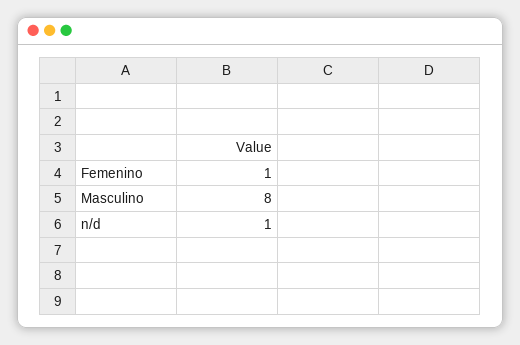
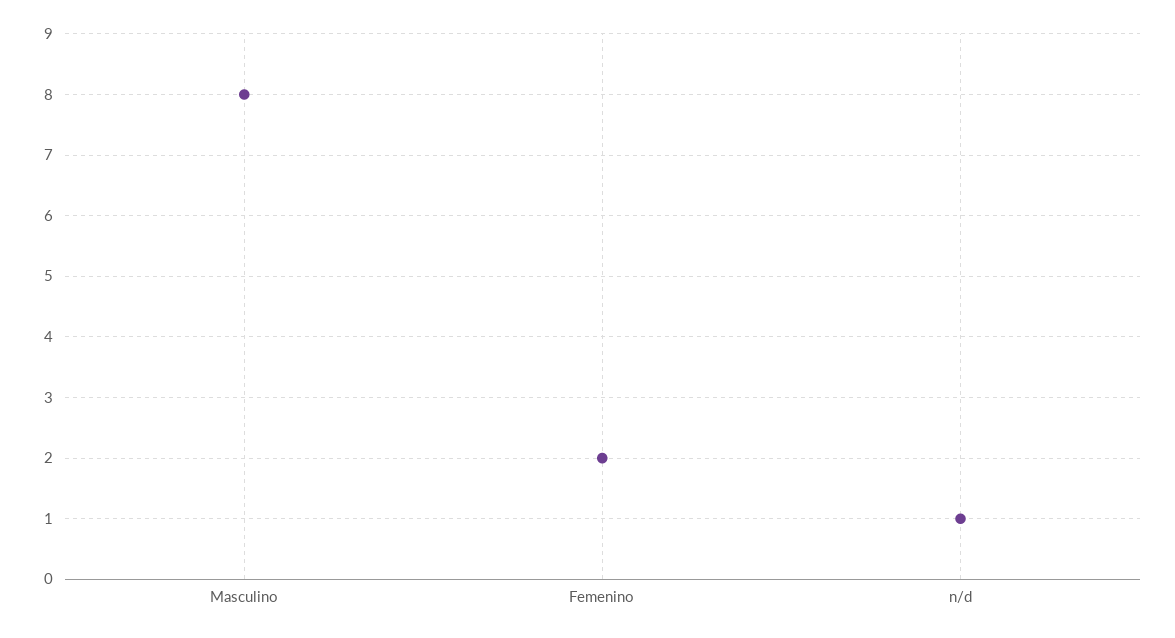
Femenino: 1 -> 2

